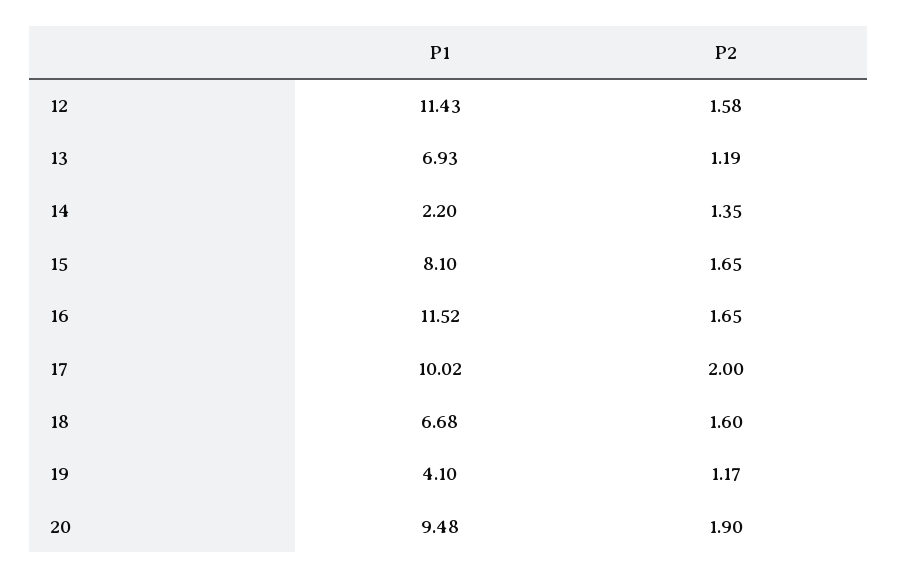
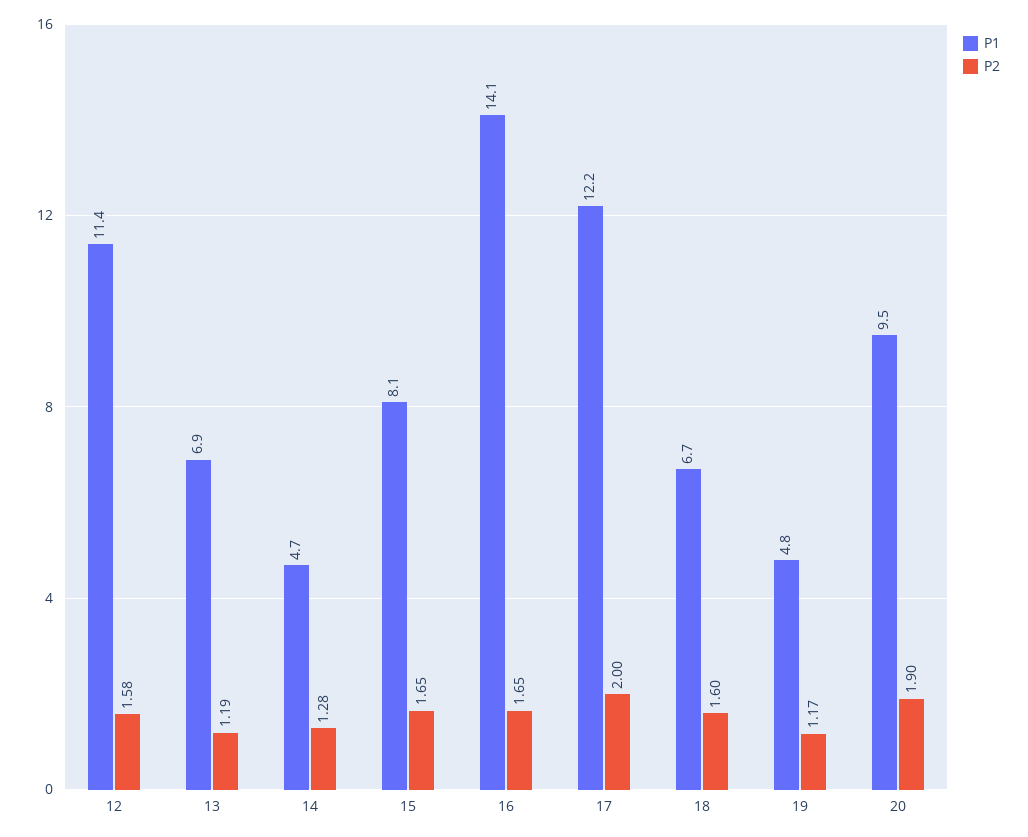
P1, 14: 2.2 -> 4.7
P2, 14: 1.35 -> 1.28
P1, 16: 11.52 -> 14.1
P1, 17: 10.02 -> 12.2
P1, 19: 4.1 -> 4.8

